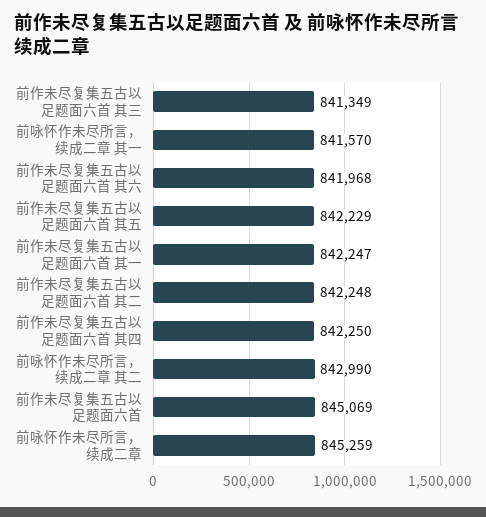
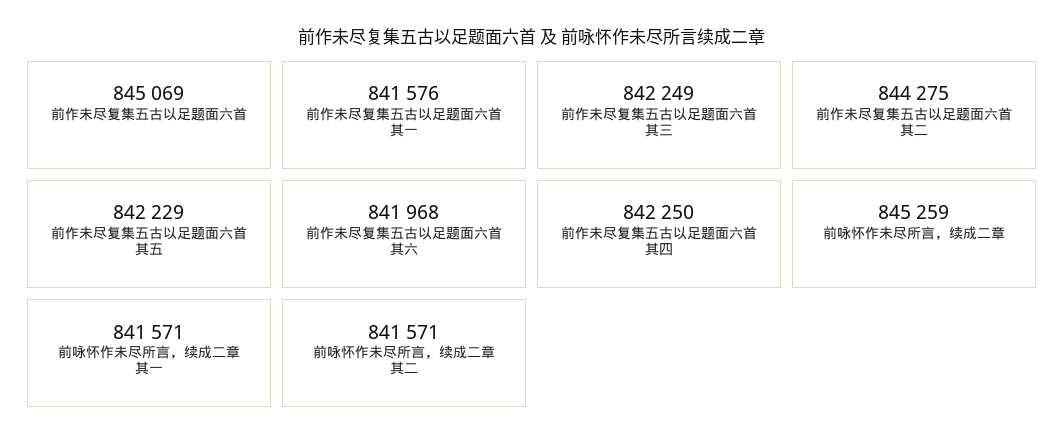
前作未尽复集五古以足题面六首 其三: 841349 -> 842249
前咏怀作未尽所言，续成二章 其一: 841570 -> 841571
前作未尽复集五古以足题面六首 其一: 842247 -> 841576
前作未尽复集五古以足题面六首 其二: 842248 -> 844275
前咏怀作未尽所言，续成二章 其二: 842990 -> 841571

